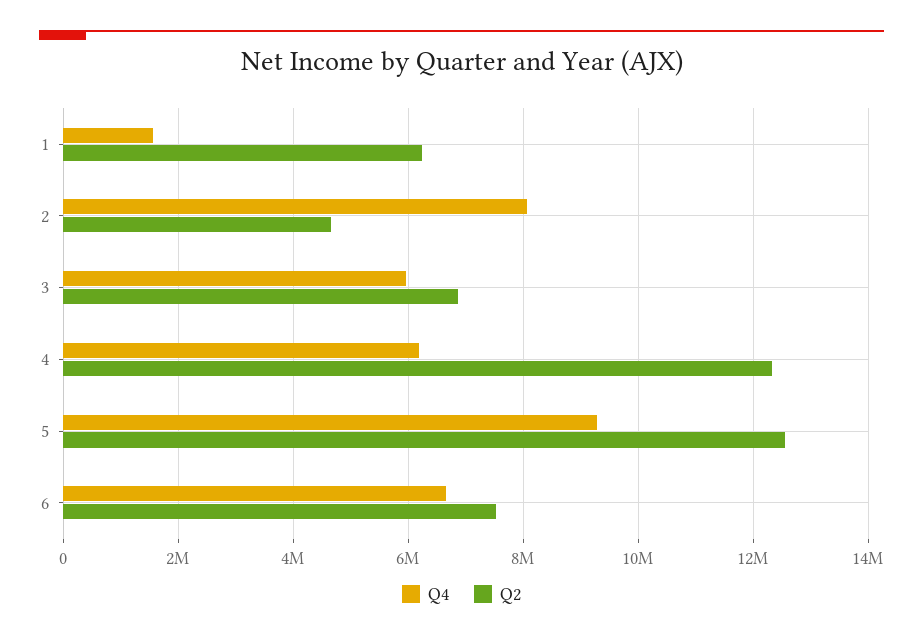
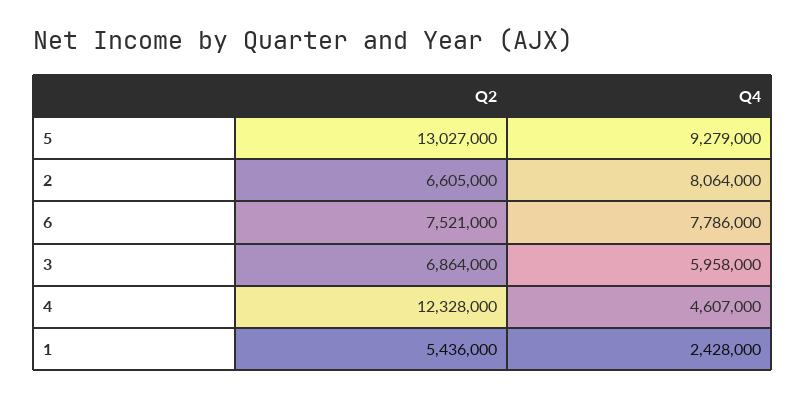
Q4, 1: 1600000 -> 2428000
Q2, 1: 6200000 -> 5436000
Q2, 2: 4600000 -> 6605000
Q4, 4: 6200000 -> 4607000
Q2, 5: 12600000 -> 13027000
Q4, 6: 6600000 -> 7786000

